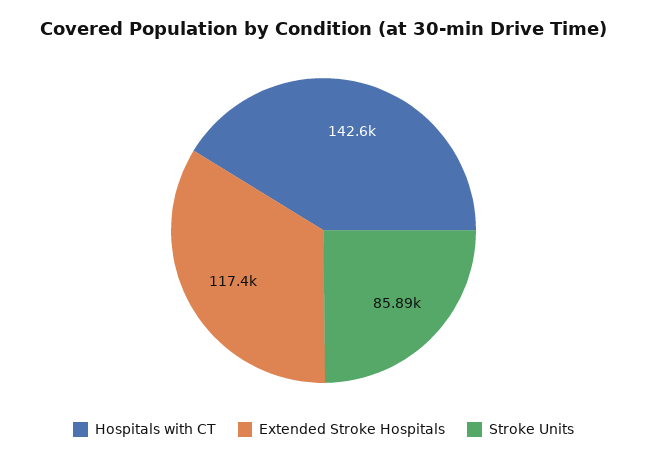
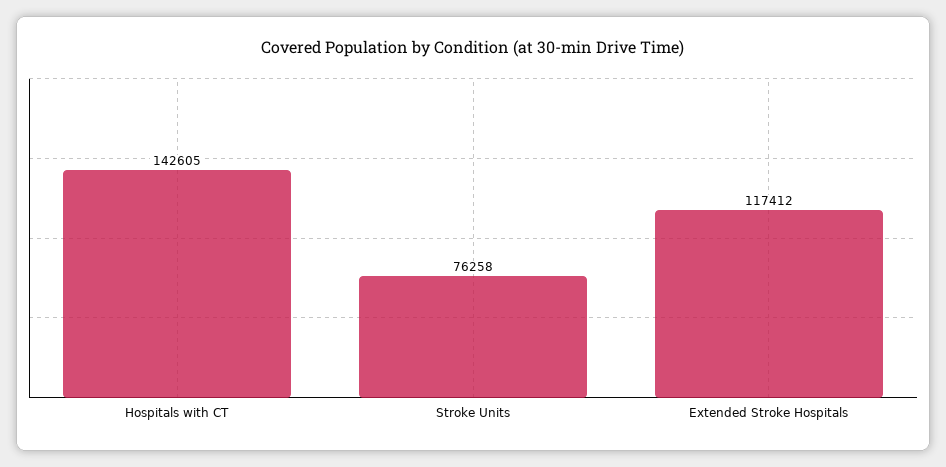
Stroke Units: 85890 -> 76258

